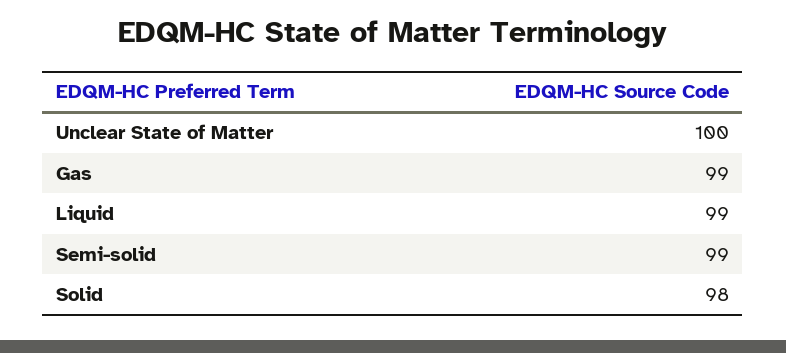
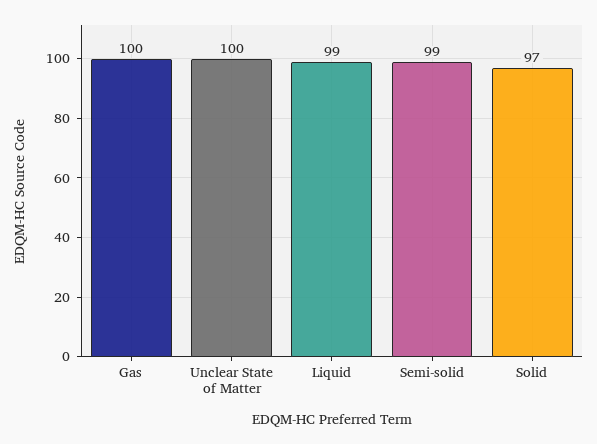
Gas: 99 -> 100
Solid: 98 -> 97

